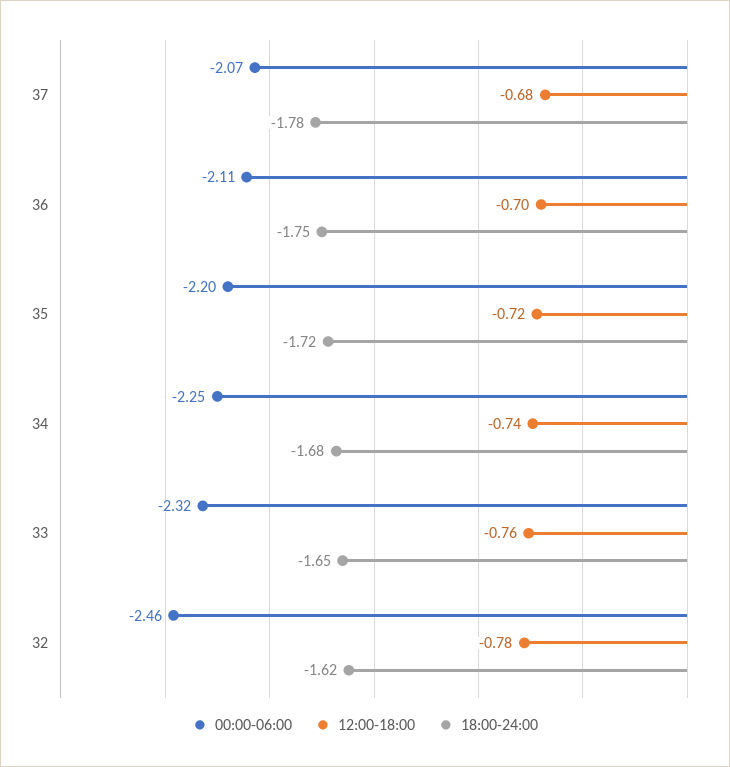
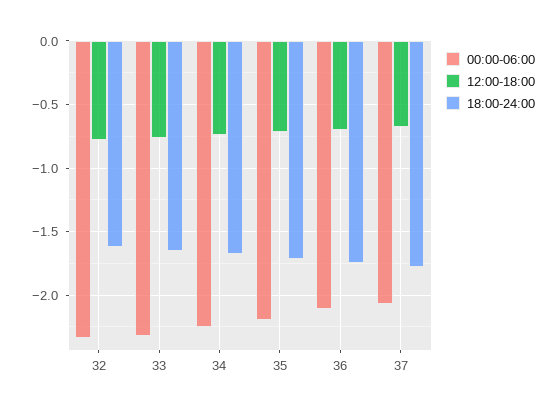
00:00-06:00, 32: -2.46 -> -2.35

